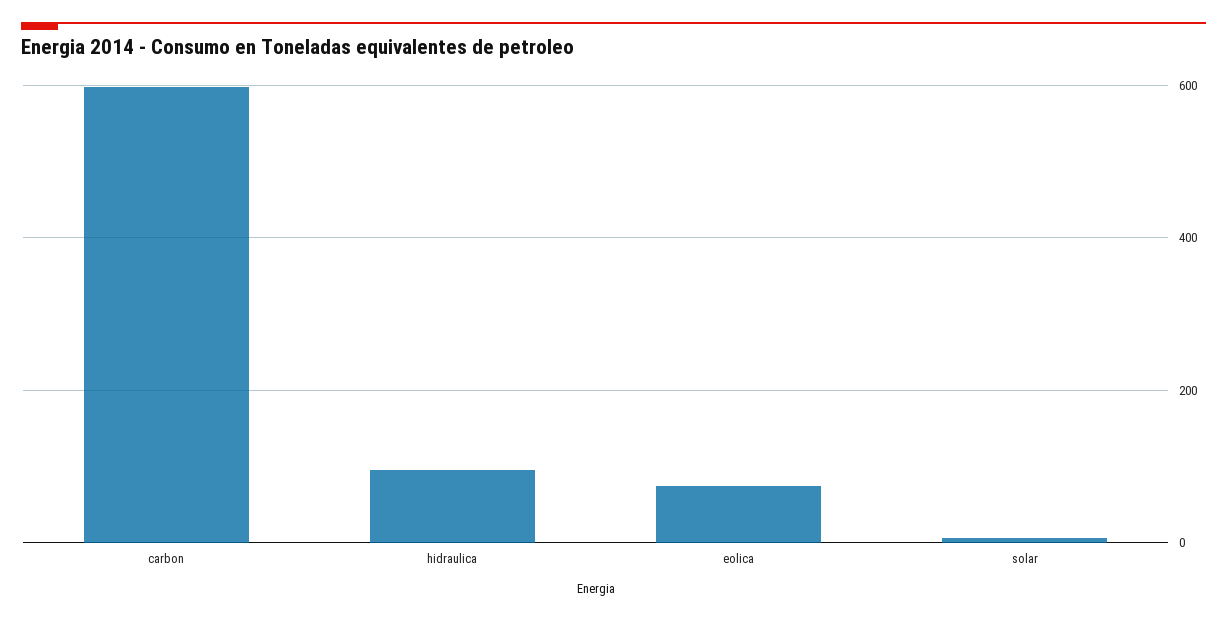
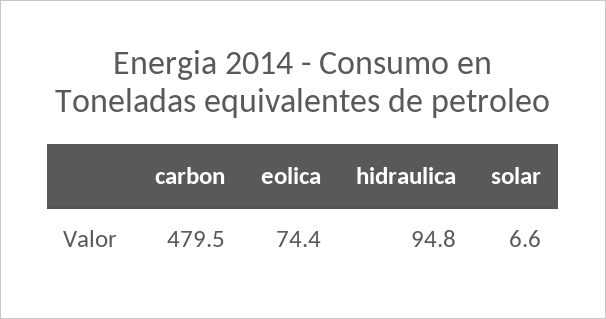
carbon: 600 -> 479.5

